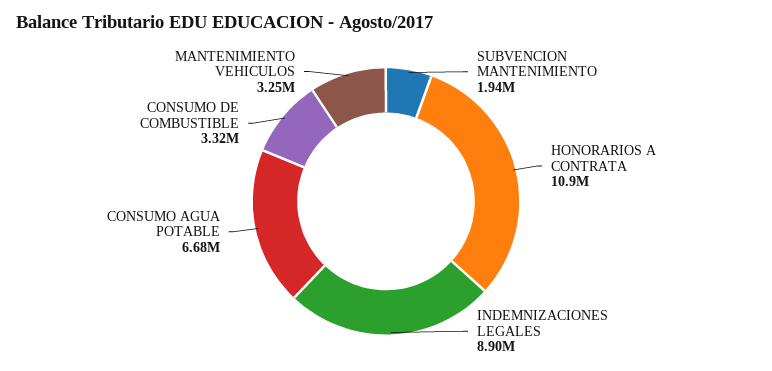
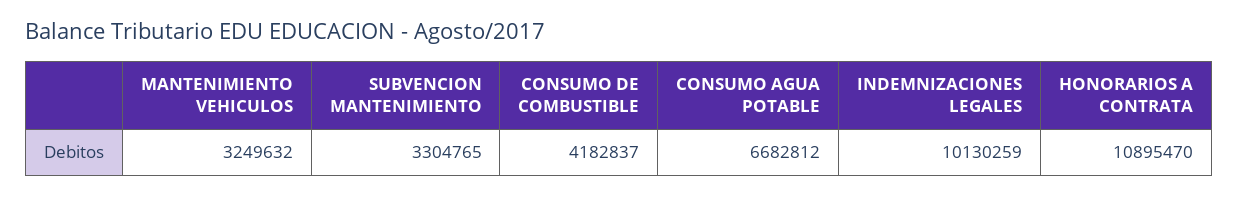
SUBVENCION MANTENIMIENTO: 1940000 -> 3304765
INDEMNIZACIONES LEGALES: 8900000 -> 10130259
CONSUMO DE COMBUSTIBLE: 3320000 -> 4182837

